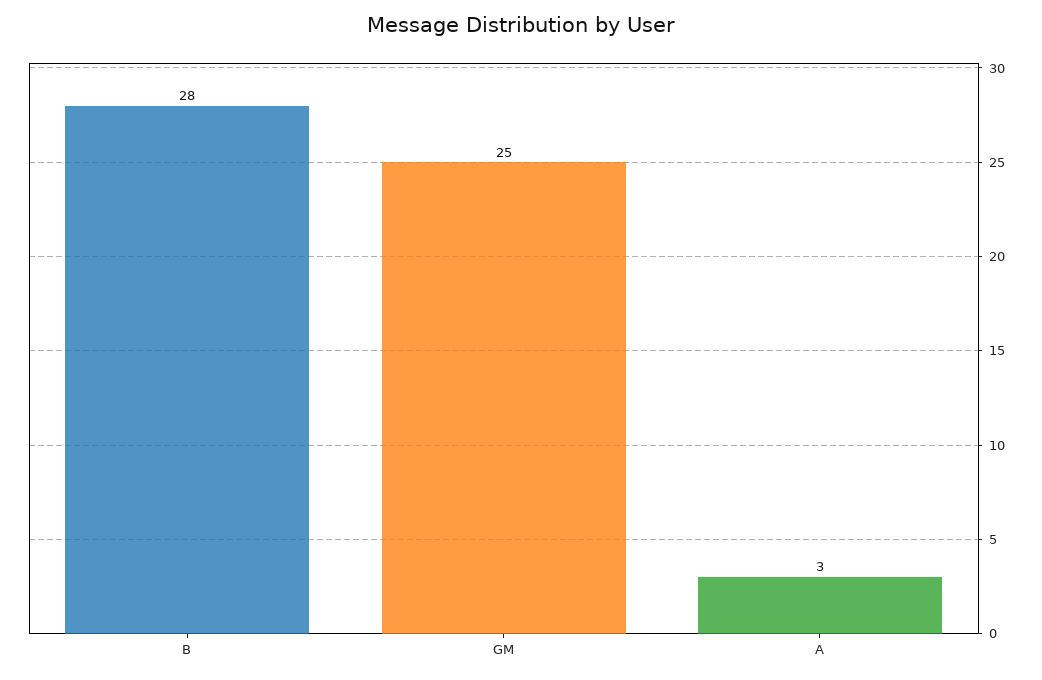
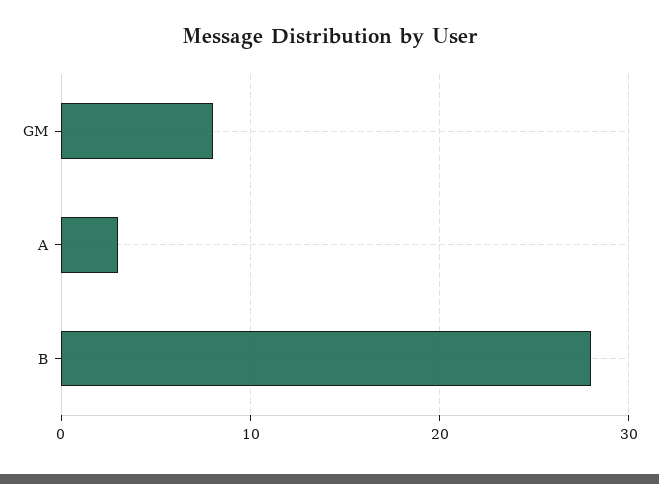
GM: 25 -> 8

